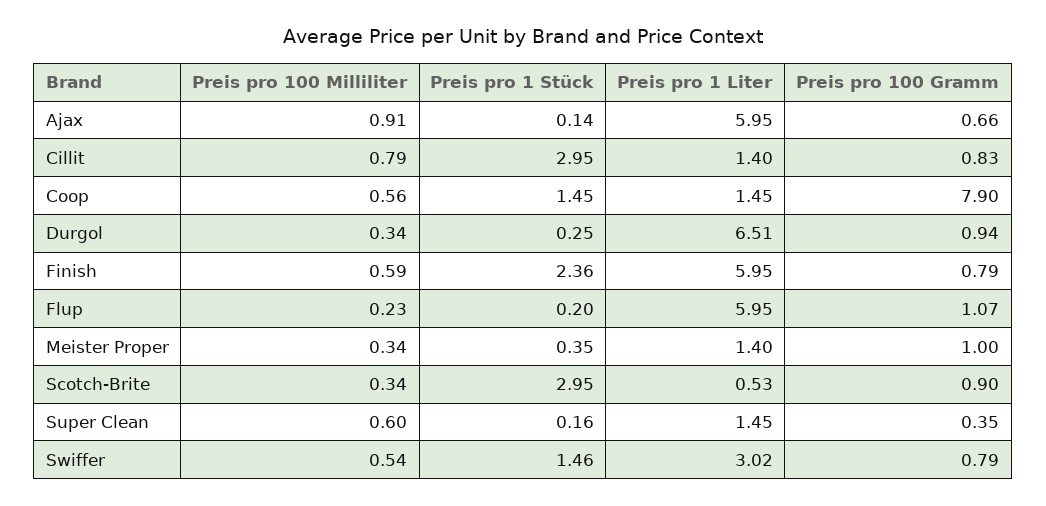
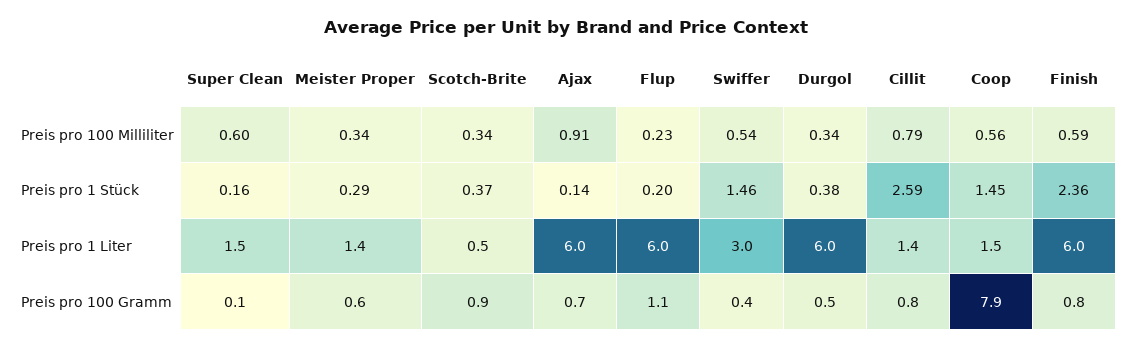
Preis pro 1 Stück, Cillit: 2.95 -> 2.59
Preis pro 1 Stück, Durgol: 0.25 -> 0.38
Preis pro 1 Liter, Durgol: 6.51 -> 6
Preis pro 100 Gramm, Durgol: 0.94 -> 0.5
Preis pro 1 Stück, Meister Proper: 0.35 -> 0.29
Preis pro 100 Gramm, Meister Proper: 1 -> 0.6
Preis pro 1 Stück, Scotch-Brite: 2.95 -> 0.37
Preis pro 100 Gramm, Super Clean: 0.35 -> 0.1
Preis pro 100 Gramm, Swiffer: 0.79 -> 0.4

